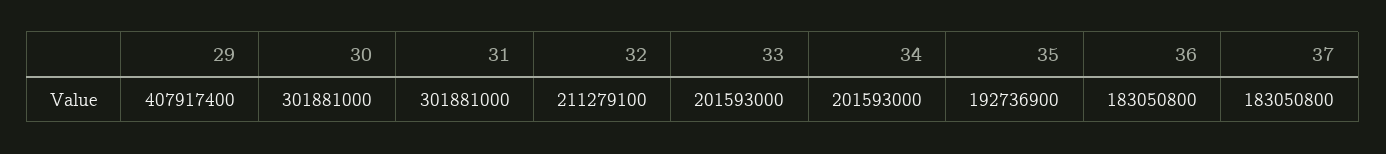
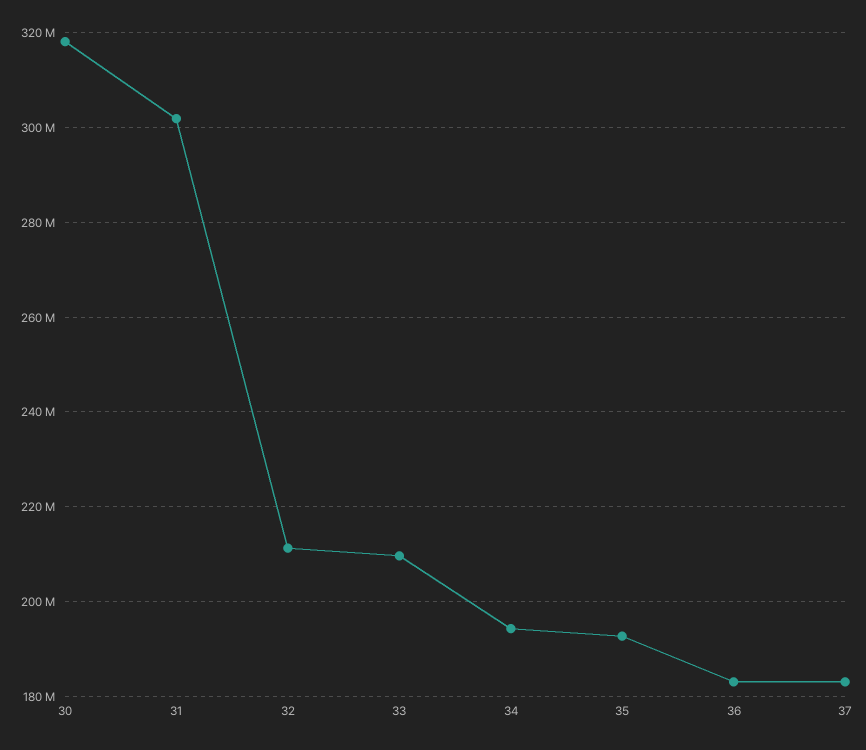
29: 407917400 -> none
30: 301881000 -> 318000000
33: 201593000 -> 210000000
34: 201593000 -> 194000000

